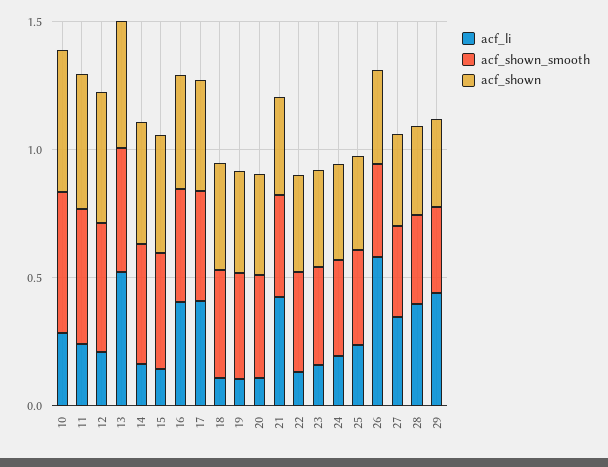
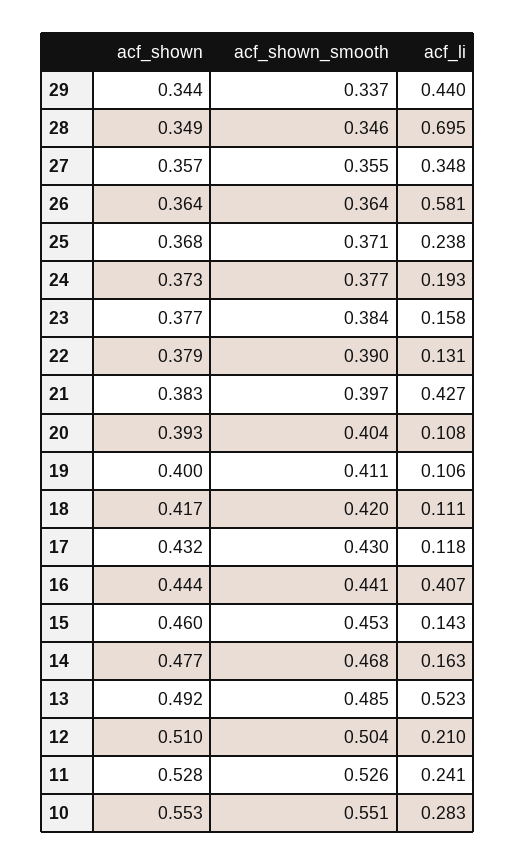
acf_li, 17: 0.4 -> 0.118
acf_li, 28: 0.4 -> 0.695

